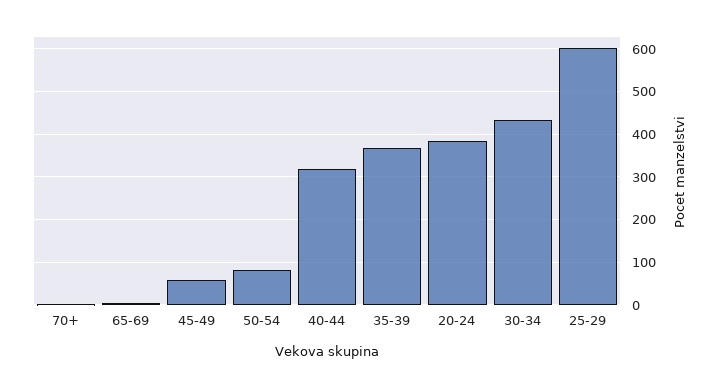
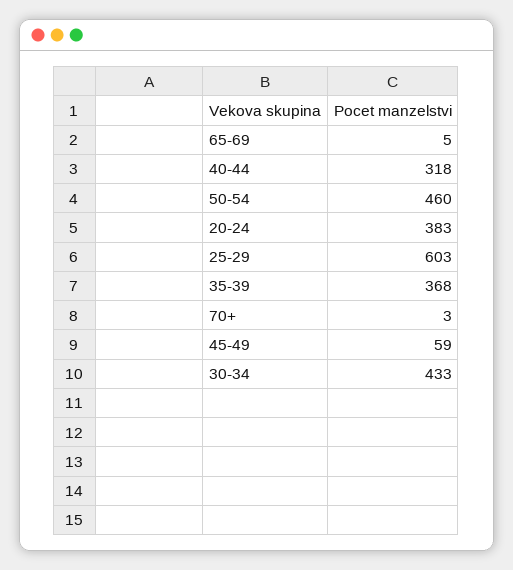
50-54: 80 -> 460

